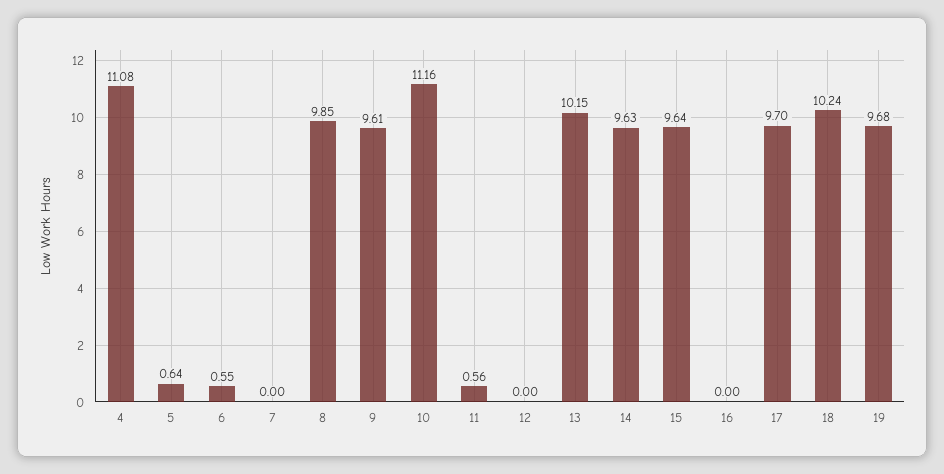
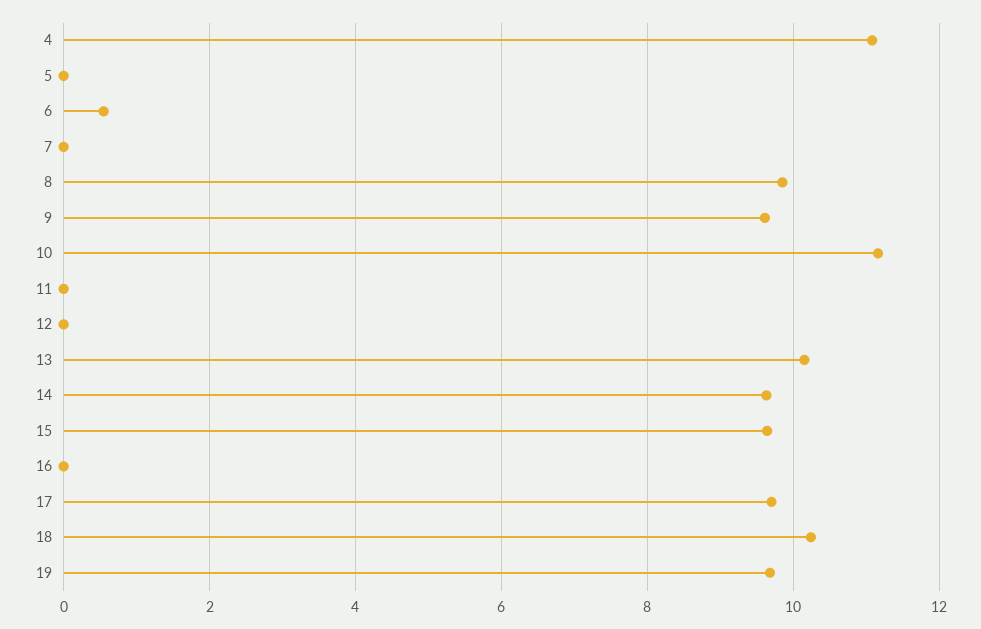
5: 0.64 -> 0
11: 0.56 -> 0

